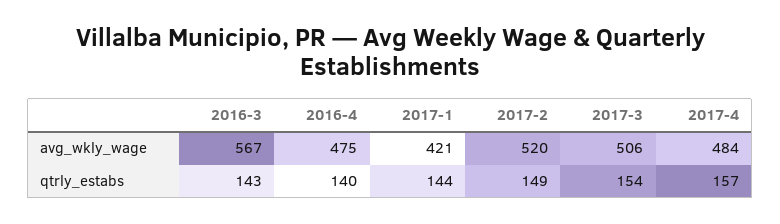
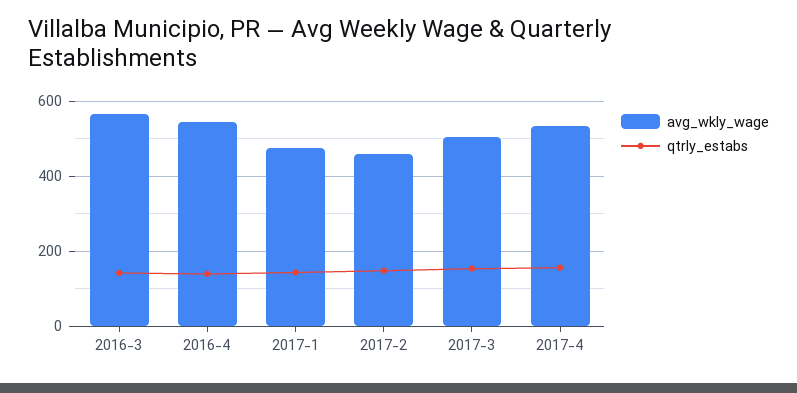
avg_wkly_wage, 2016-4: 475 -> 540
avg_wkly_wage, 2017-1: 421 -> 480
avg_wkly_wage, 2017-2: 520 -> 460
avg_wkly_wage, 2017-4: 484 -> 540

